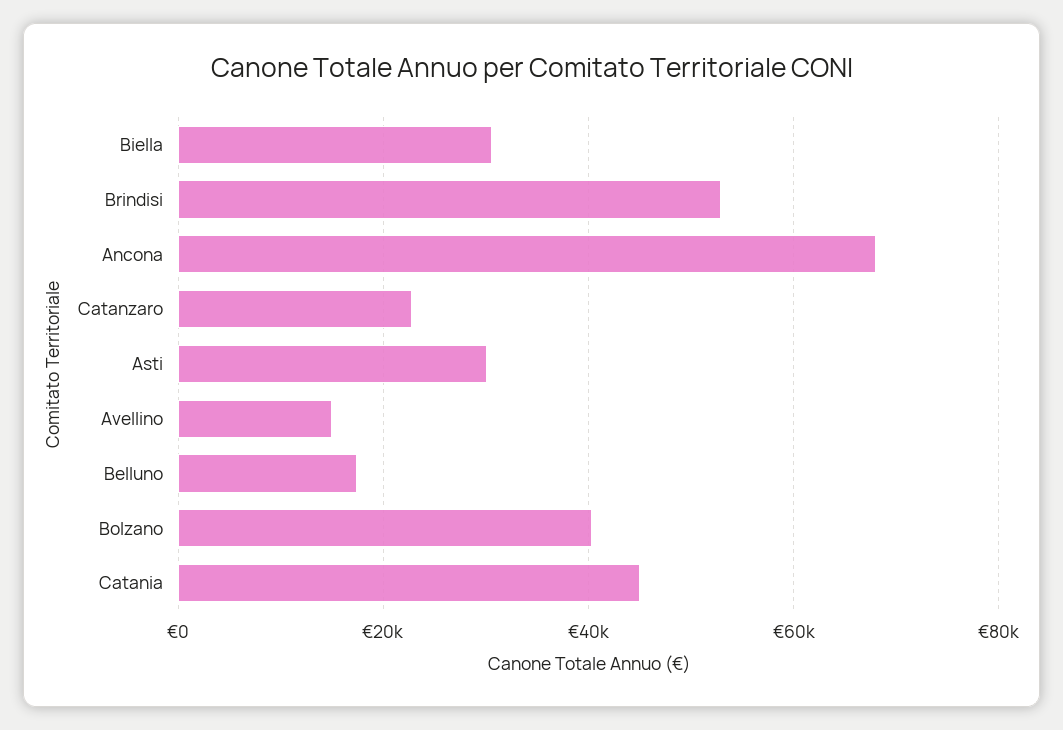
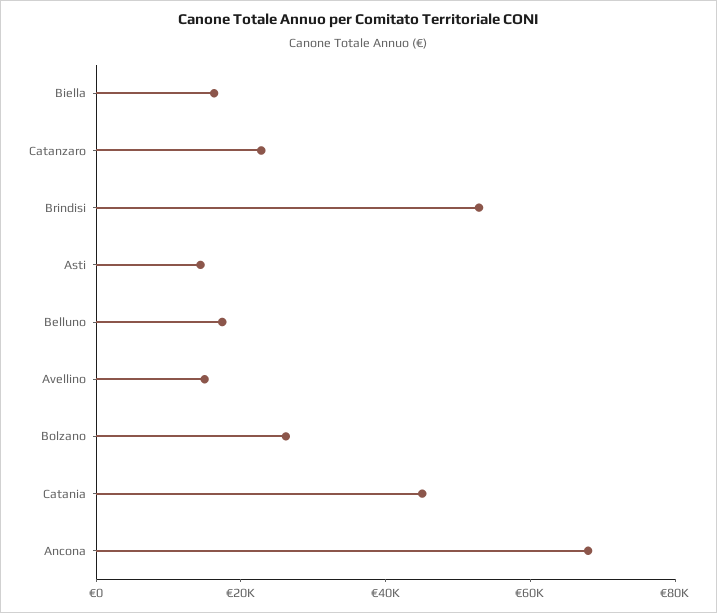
Biella: 30000 -> 15000
Asti: 30000 -> 15000
Bolzano: 40000 -> 25000

